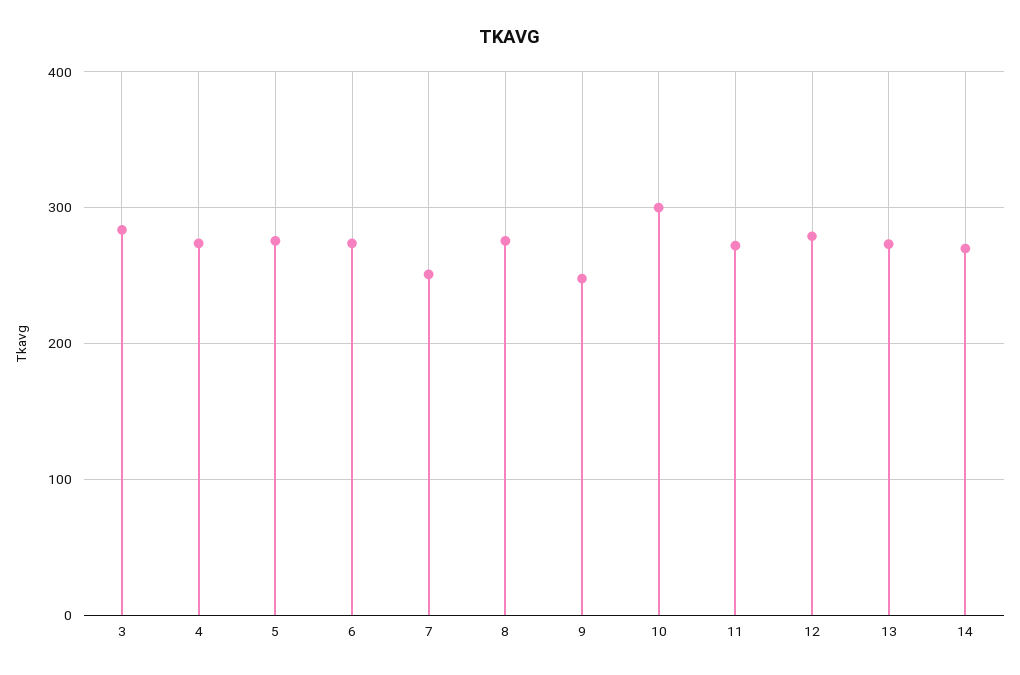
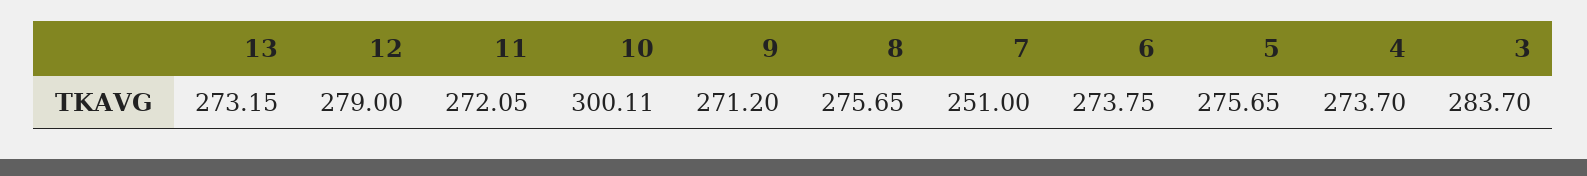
9: 250 -> 271.2
14: 270 -> none

